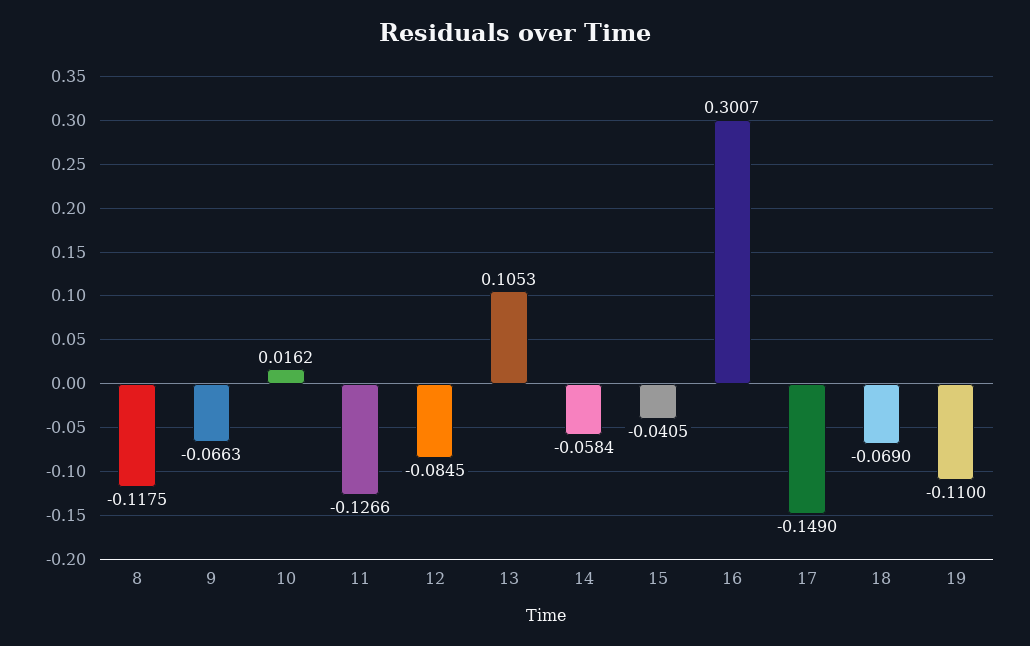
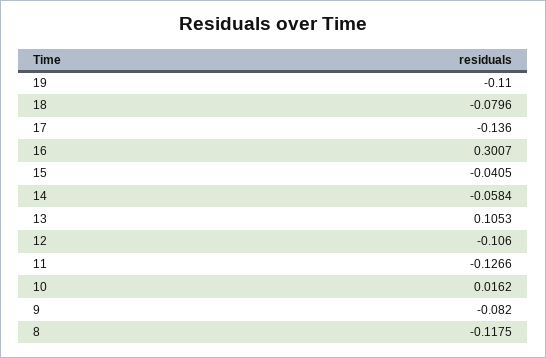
9: -0.0663 -> -0.082
12: -0.0845 -> -0.106
17: -0.149 -> -0.136
18: -0.069 -> -0.0796

